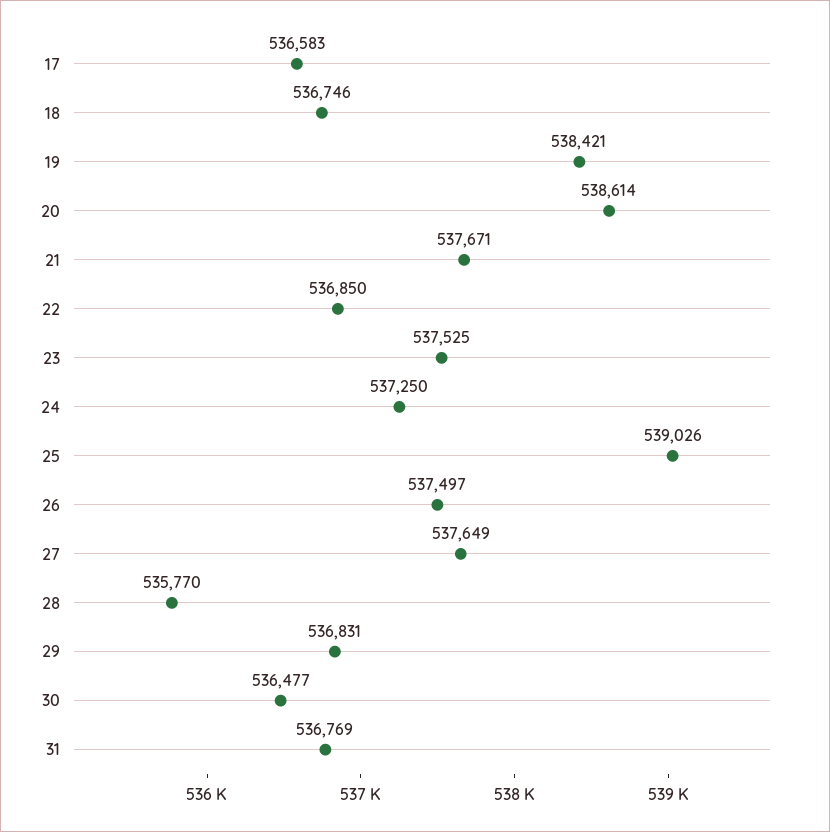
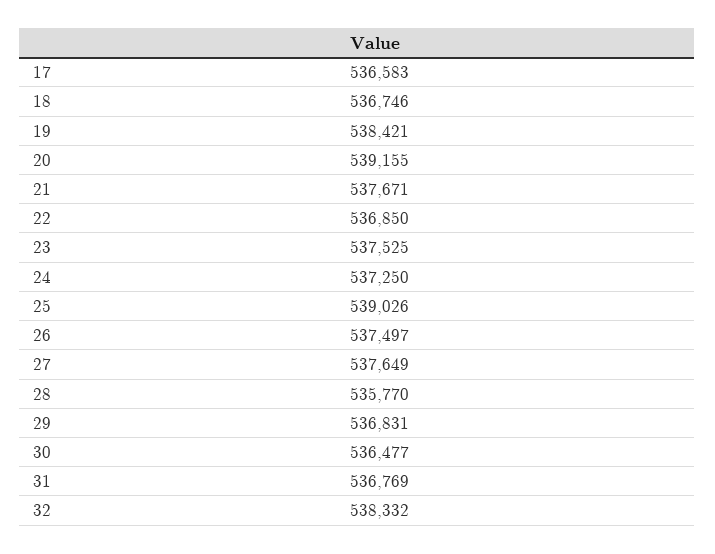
20: 538614 -> 539155
32: none -> 538332

